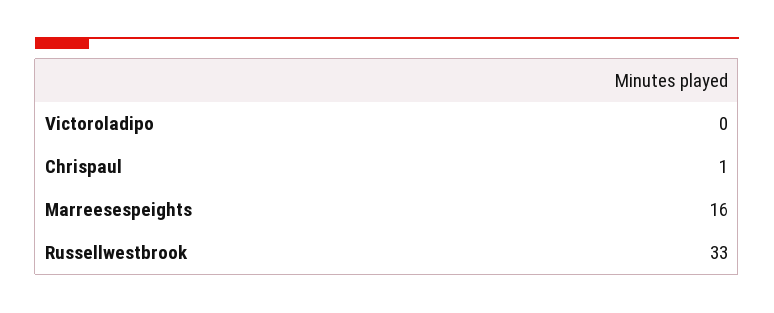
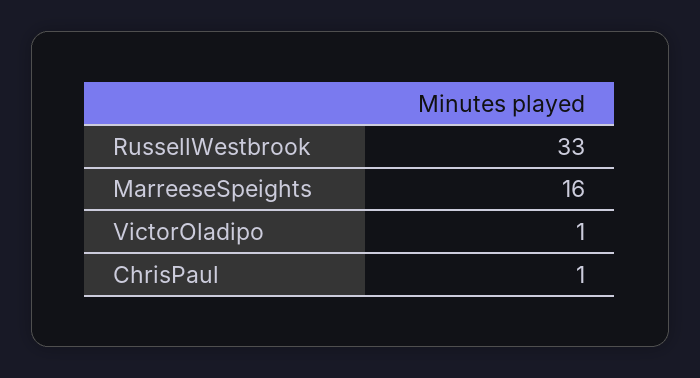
Victoroladipo: 0 -> 1

